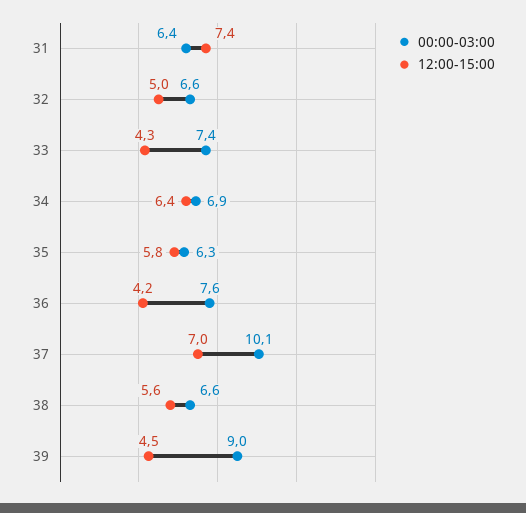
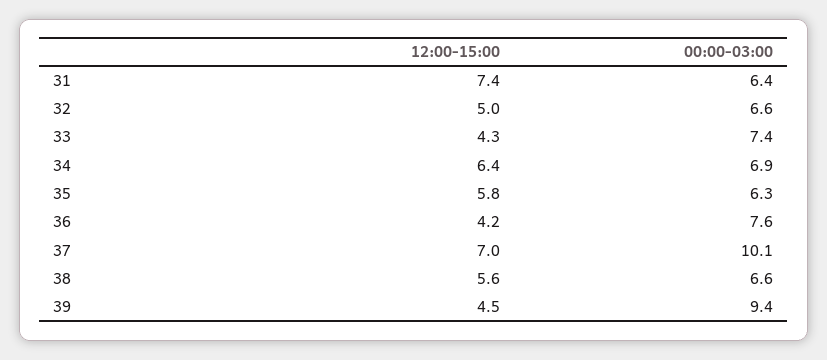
00:00-03:00, 39: 9 -> 9.4

